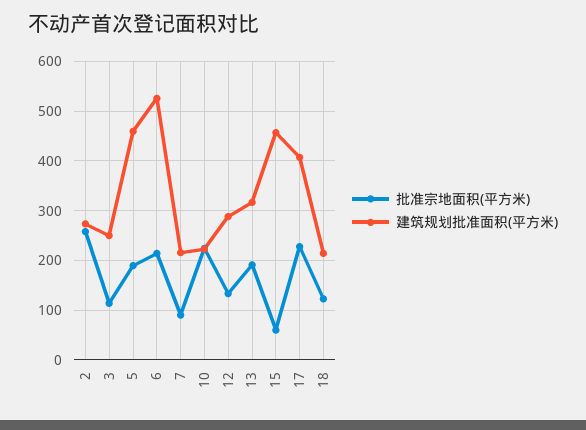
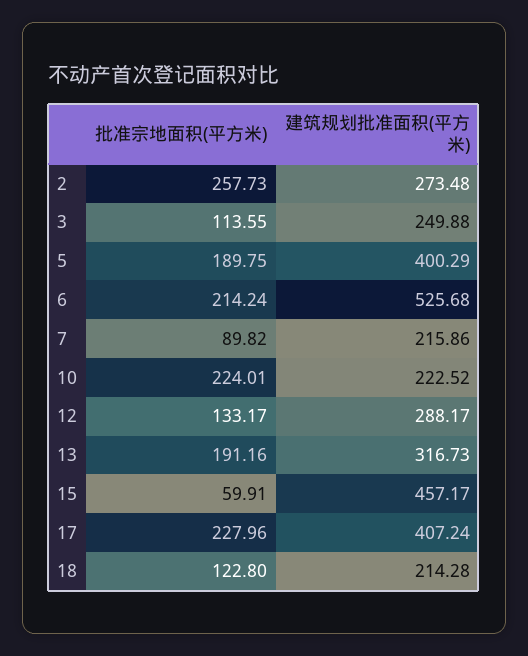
建筑规划批准面积(平方米), 5: 460 -> 400.29

